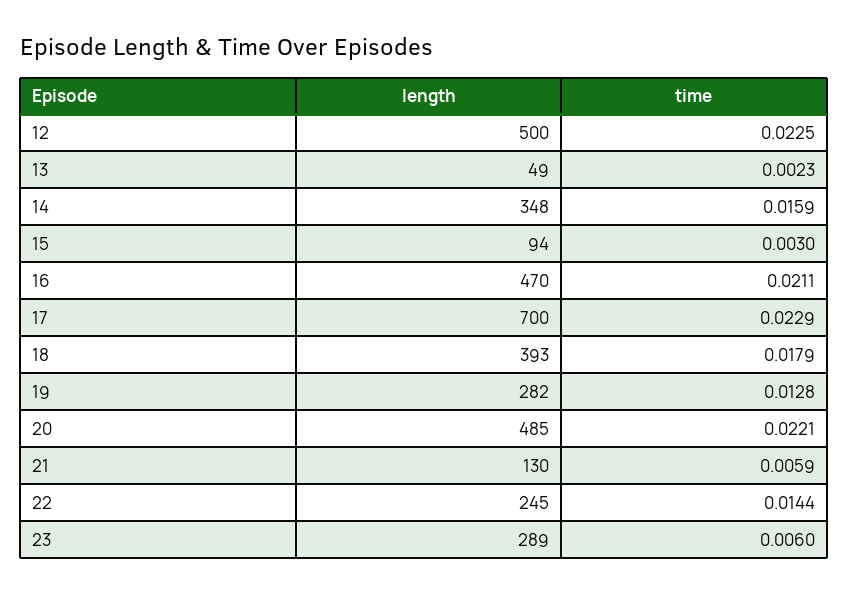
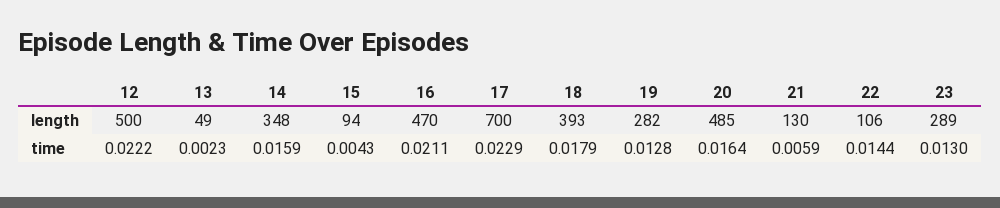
time, 12: 0.0225 -> 0.0222
time, 15: 0.003 -> 0.0043
time, 20: 0.0221 -> 0.0164
length, 22: 245 -> 106
time, 23: 0.006 -> 0.013

